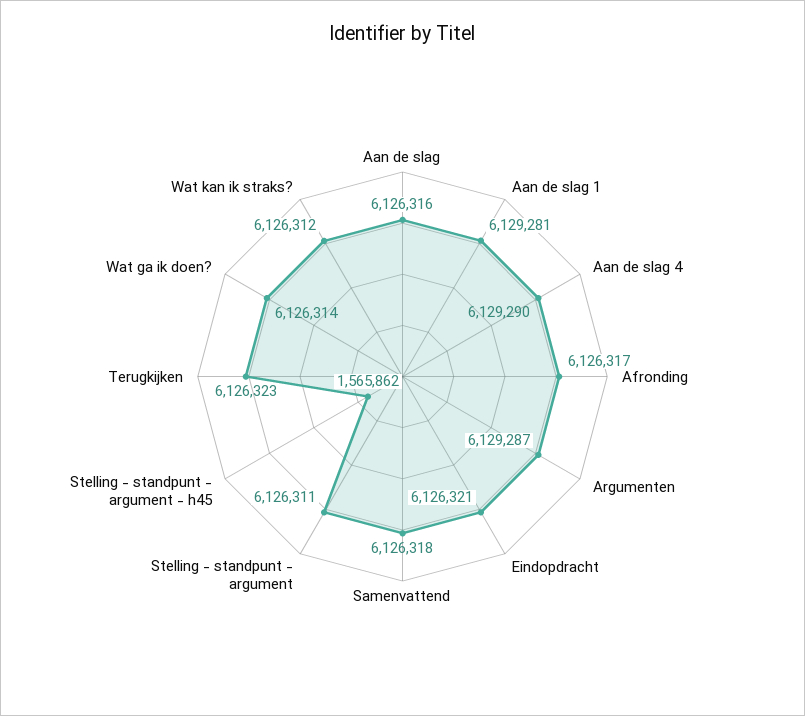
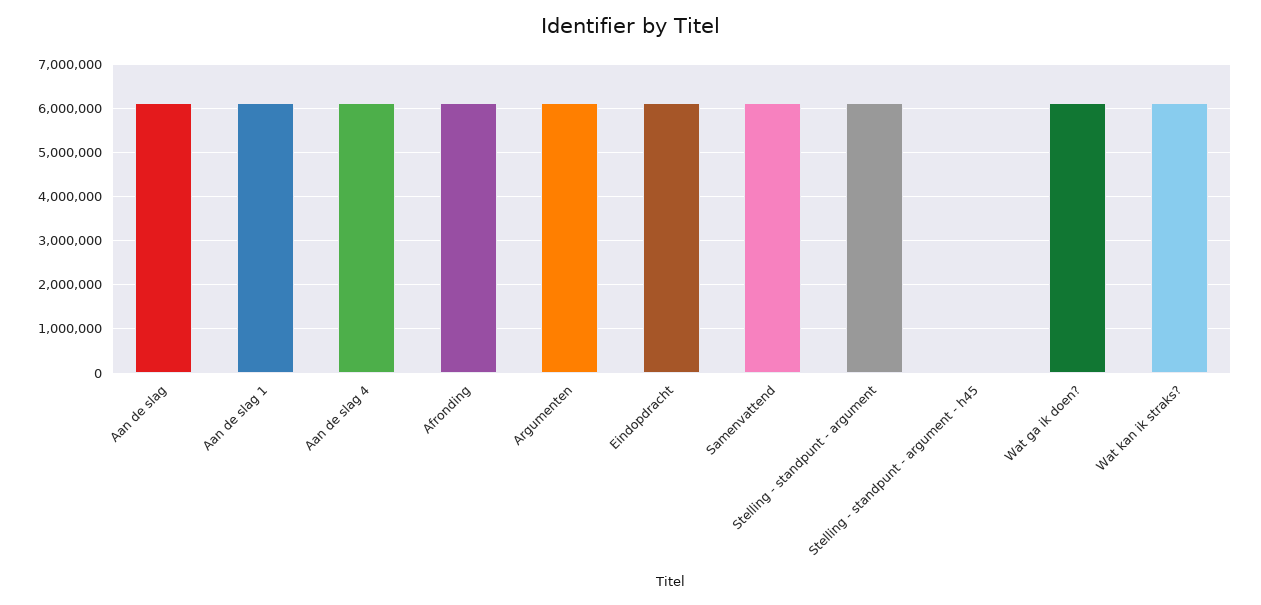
Stelling - standpunt - argument - h45: 1565862 -> 0
Terugkijken: 6126323 -> none

